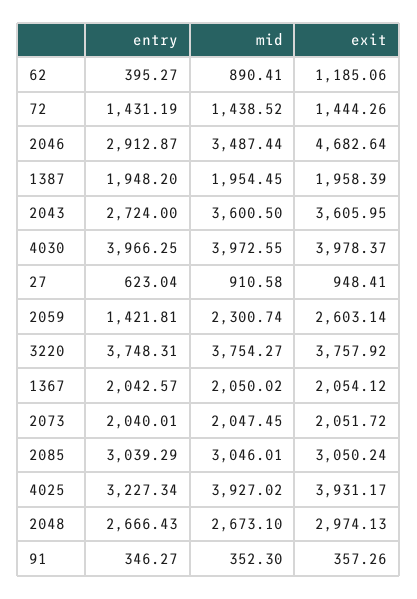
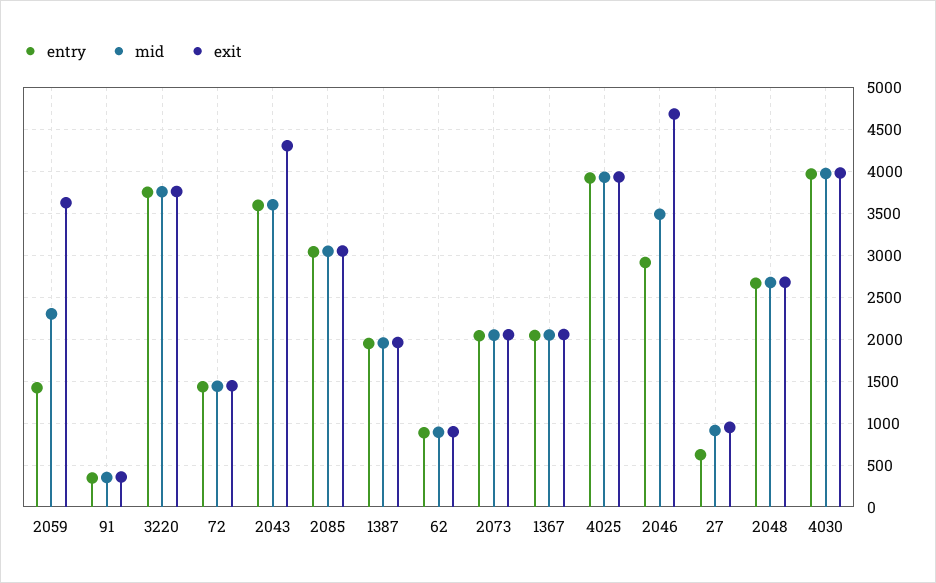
entry, 62: 395.27 -> 900
exit, 62: 1185.06 -> 900
entry, 2043: 2724 -> 3600
exit, 2043: 3605.95 -> 4300
exit, 2059: 2603.14 -> 3600
entry, 4025: 3227.34 -> 3900
exit, 2048: 2974.13 -> 2700

